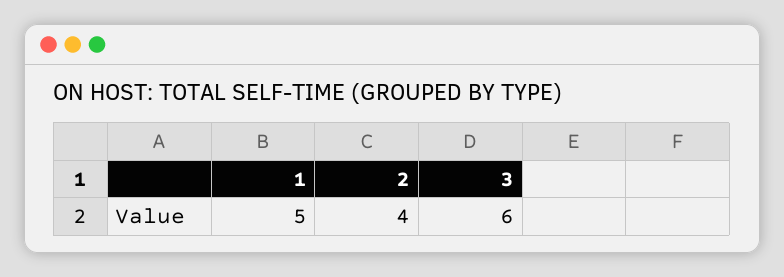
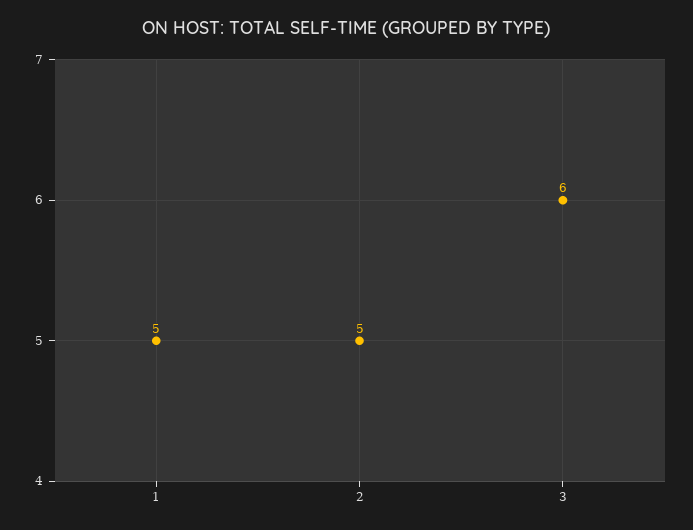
2: 4 -> 5

